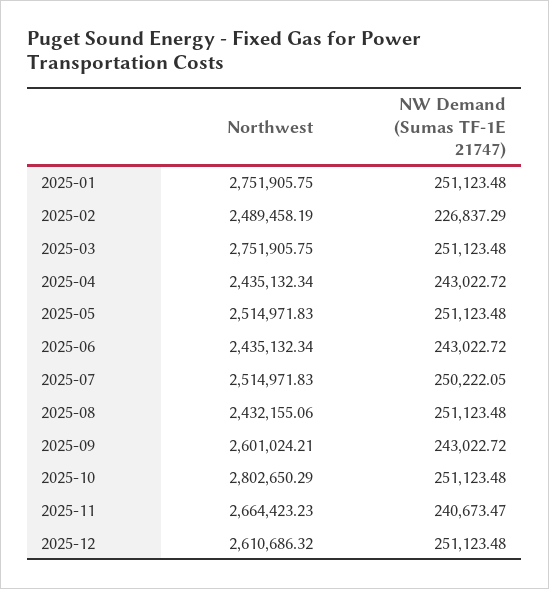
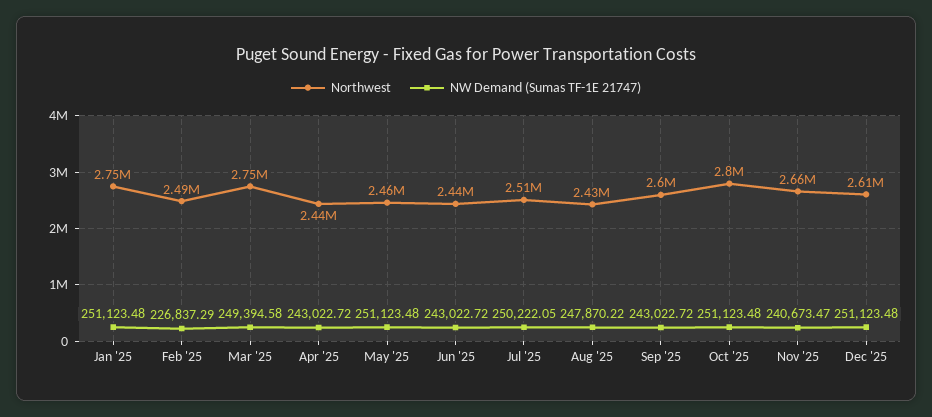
NW Demand (Sumas TF-1E 21747), 2025-03: 251123.48 -> 249394.58
Northwest, 2025-05: 2514971.83 -> 2460000
NW Demand (Sumas TF-1E 21747), 2025-08: 251123.48 -> 247870.22

